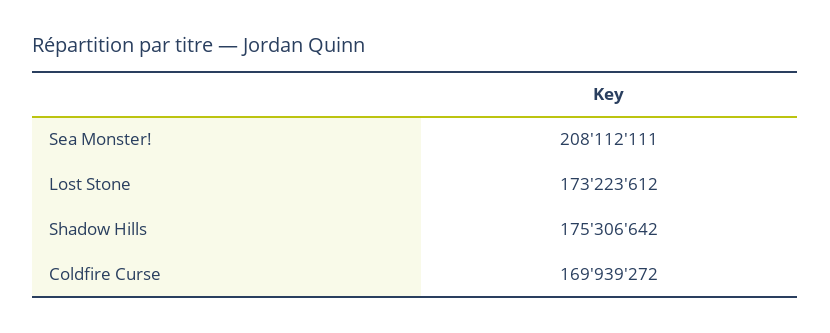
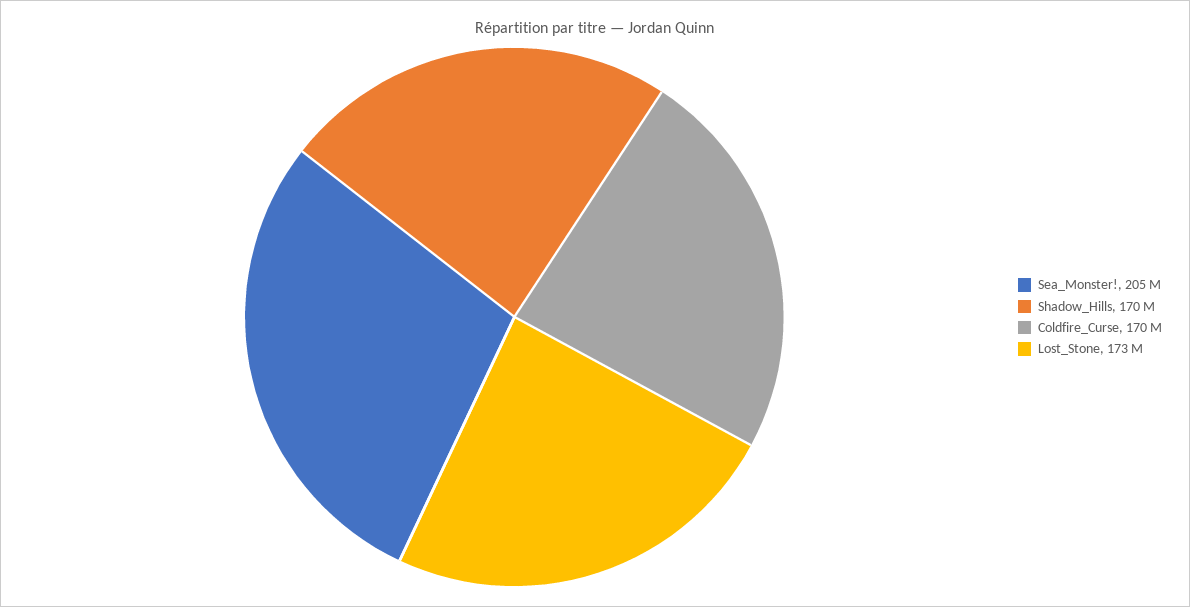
Sea Monster!: 208112111 -> 205000000
Shadow Hills: 175306642 -> 170000000

